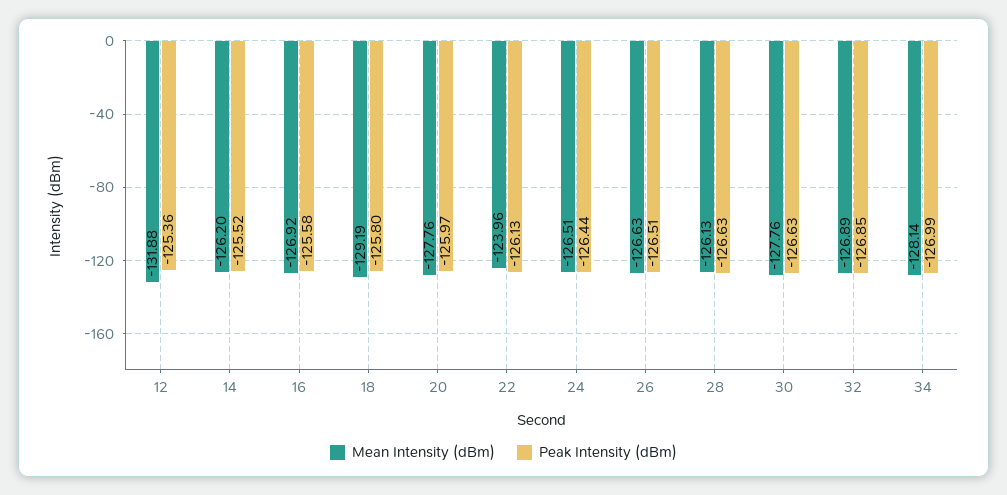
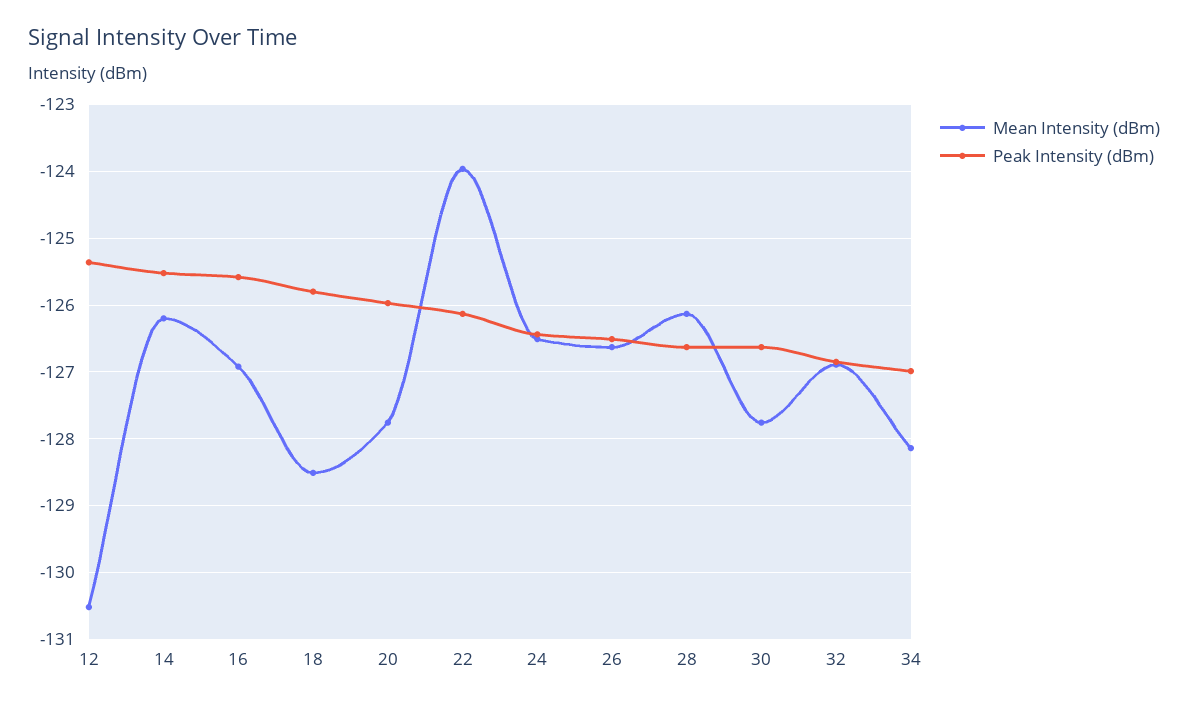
Mean Intensity (dBm), 12: -131.88 -> -130.5
Mean Intensity (dBm), 18: -129.19 -> -128.5

